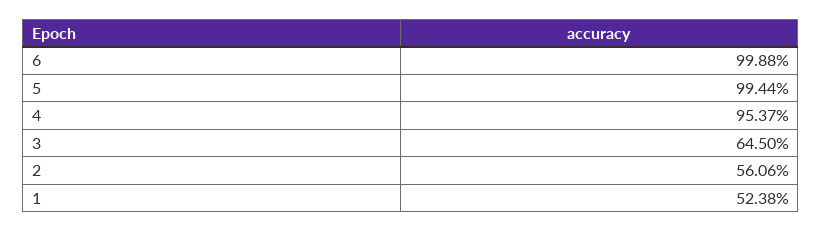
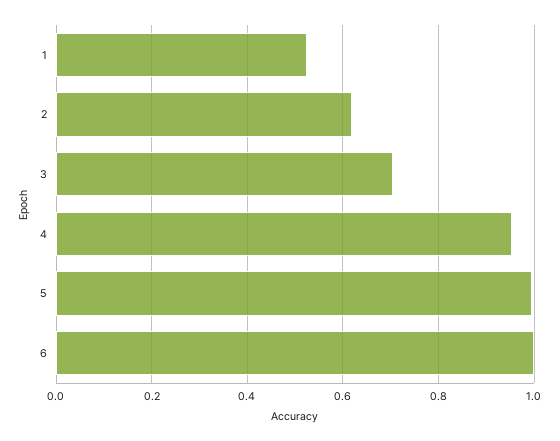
3: 0.645 -> 0.7
2: 0.5606 -> 0.62

